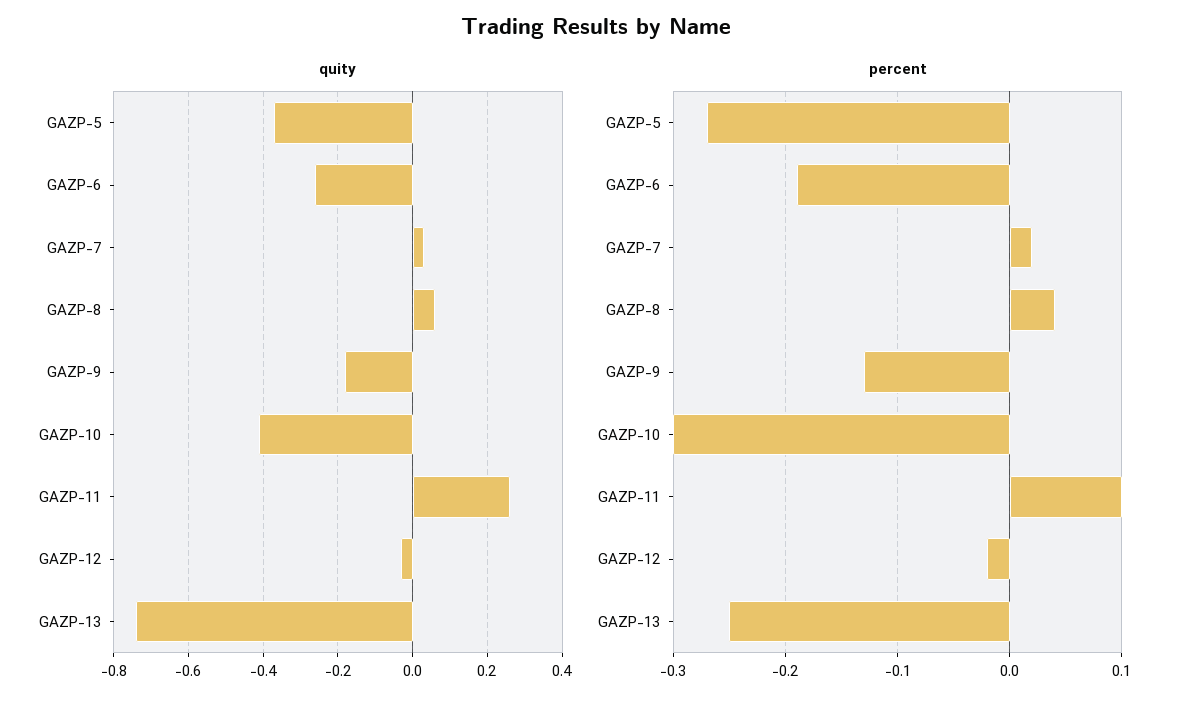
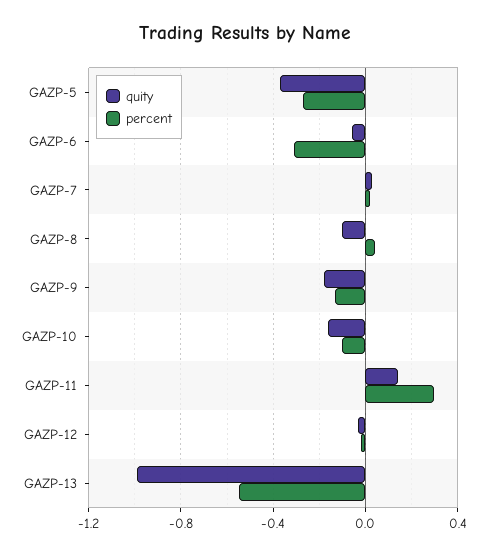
quity, GAZP-6: -0.25 -> -0.05
quity, GAZP-8: 0.05 -> -0.1
quity, GAZP-10: -0.4 -> -0.15
quity, GAZP-11: 0.25 -> 0.15
quity, GAZP-13: -0.75 -> -1
percent, GAZP-6: -0.19 -> -0.3
percent, GAZP-10: -0.3 -> -0.1
percent, GAZP-11: 0.1 -> 0.3
percent, GAZP-13: -0.25 -> -0.55

